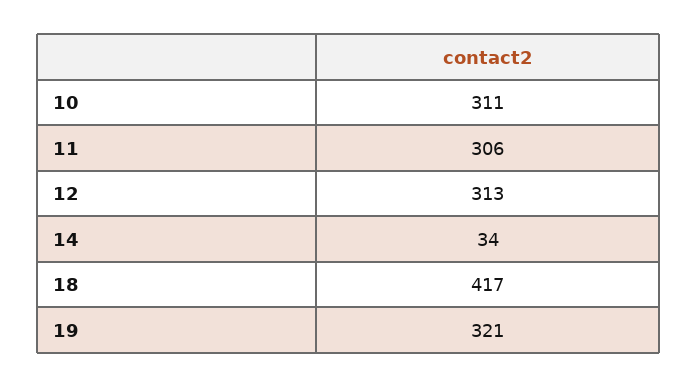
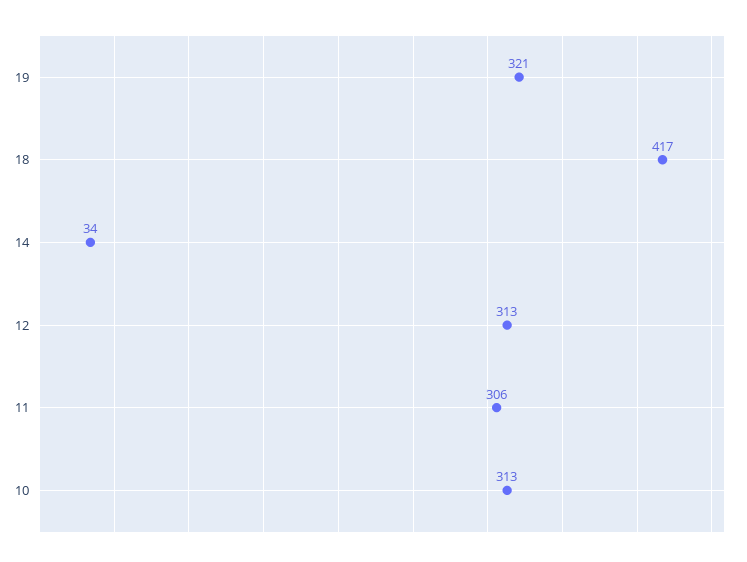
10: 311 -> 313

